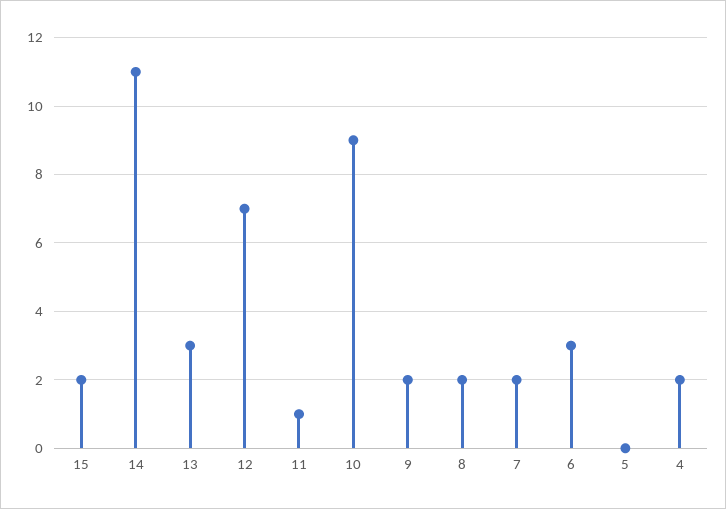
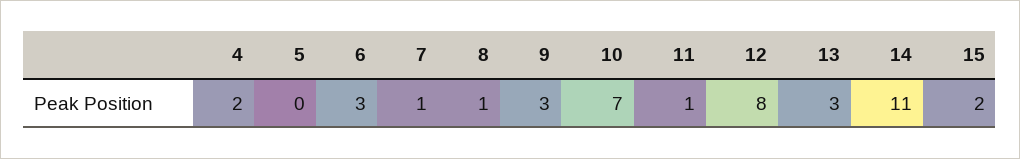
12: 7 -> 8
10: 9 -> 7
9: 2 -> 3
8: 2 -> 1
7: 2 -> 1

